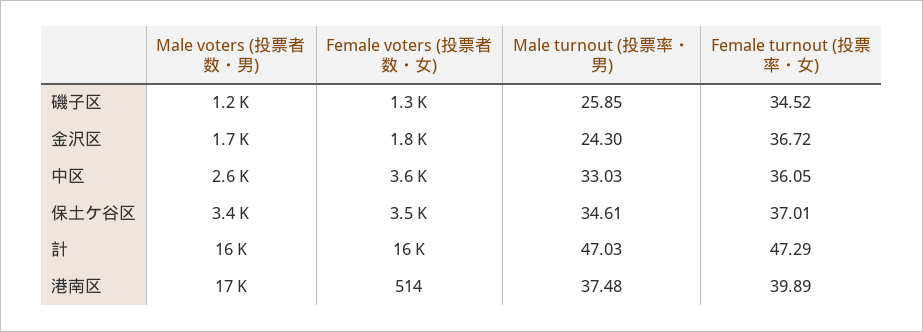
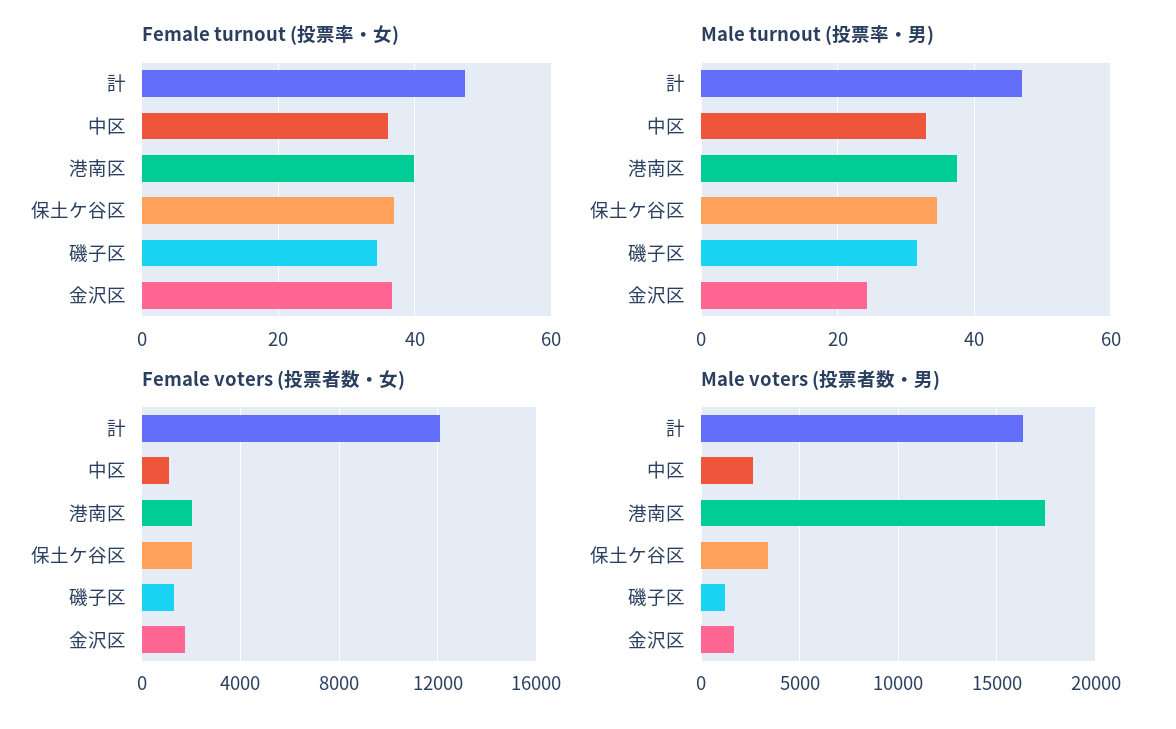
Male turnout (投票率・男), 磯子区: 25.85 -> 32
Female voters (投票者数・女), 中区: 3600 -> 1000
Female voters (投票者数・女), 保土ケ谷区: 3500 -> 2000
Female voters (投票者数・女), 計: 16000 -> 12000
Female voters (投票者数・女), 港南区: 514 -> 2000

